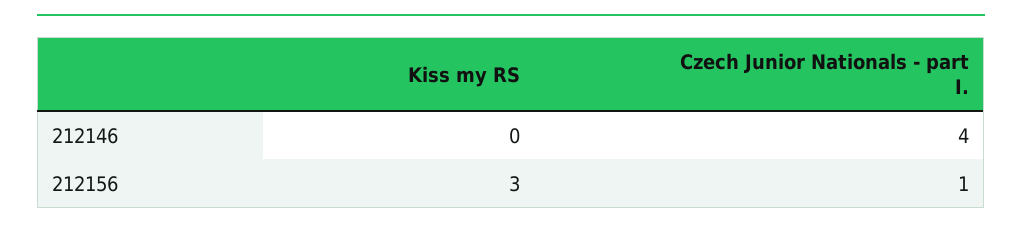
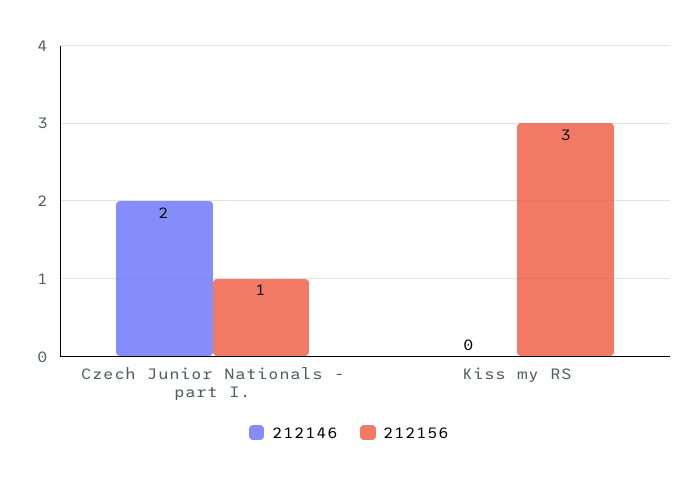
212146, Czech Junior Nationals - part I.: 4 -> 2

